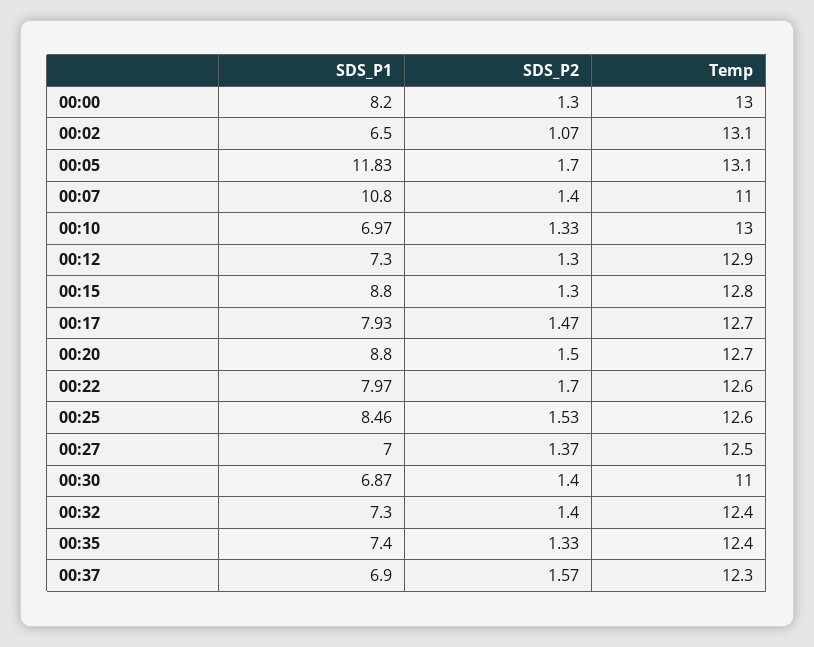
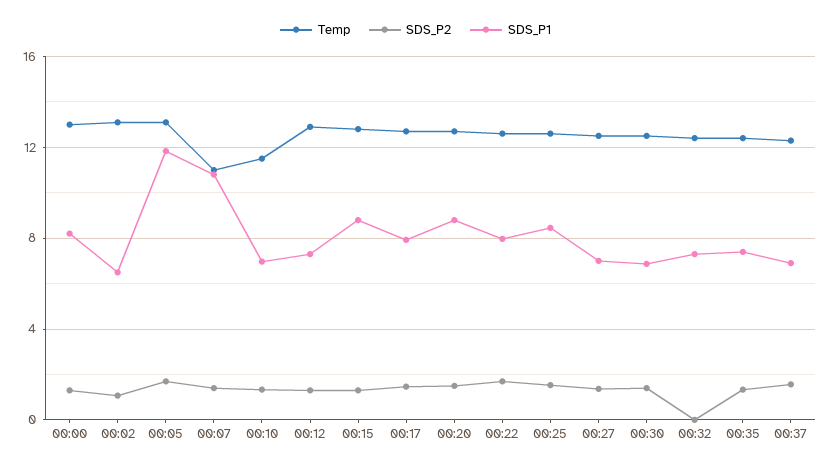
Temp, 00:10: 13 -> 11.5
Temp, 00:30: 11 -> 12.5
SDS_P2, 00:32: 1.4 -> 0

